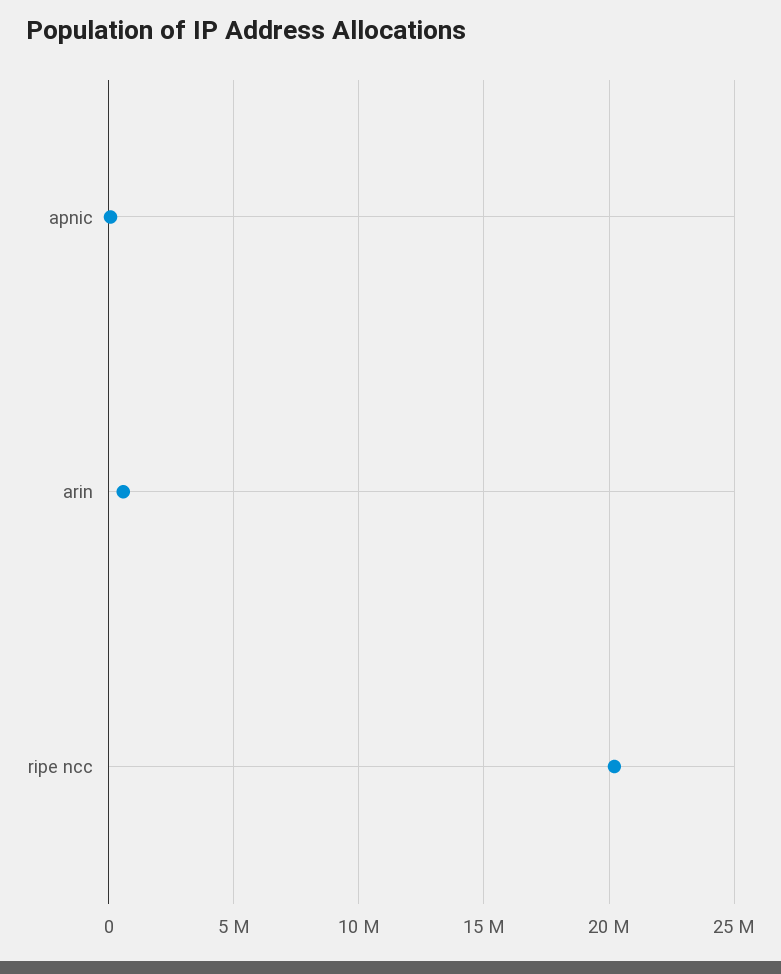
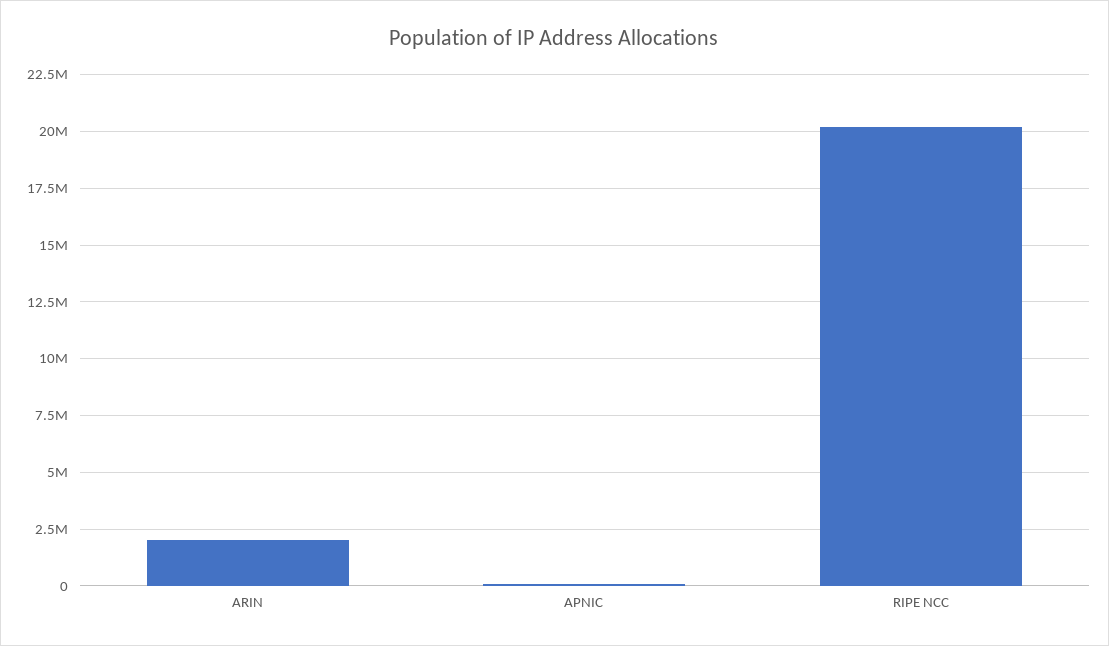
arin: 500000 -> 2000000

